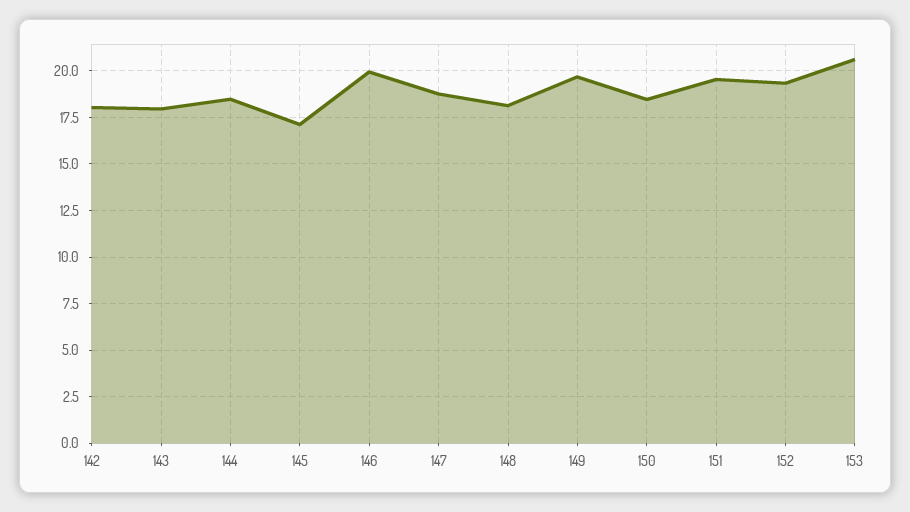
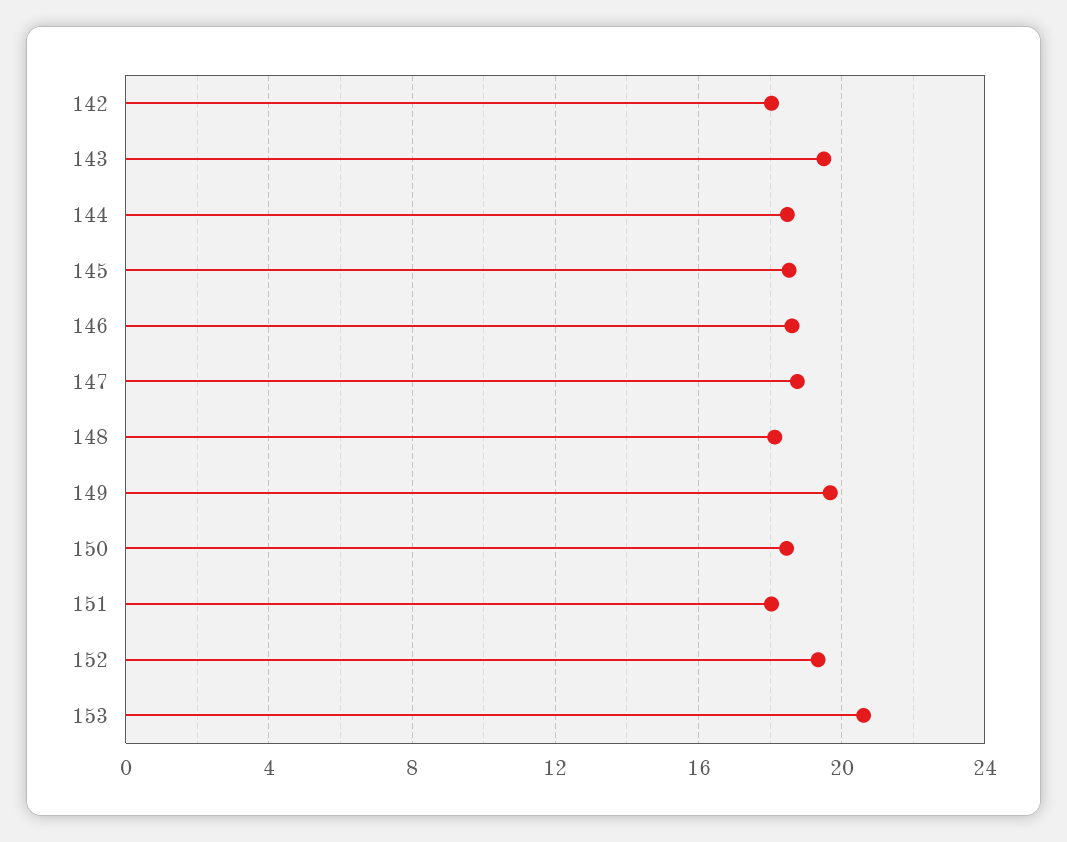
143: 18 -> 19.5
145: 17 -> 18.5
146: 20 -> 18.5
151: 19.5 -> 18

